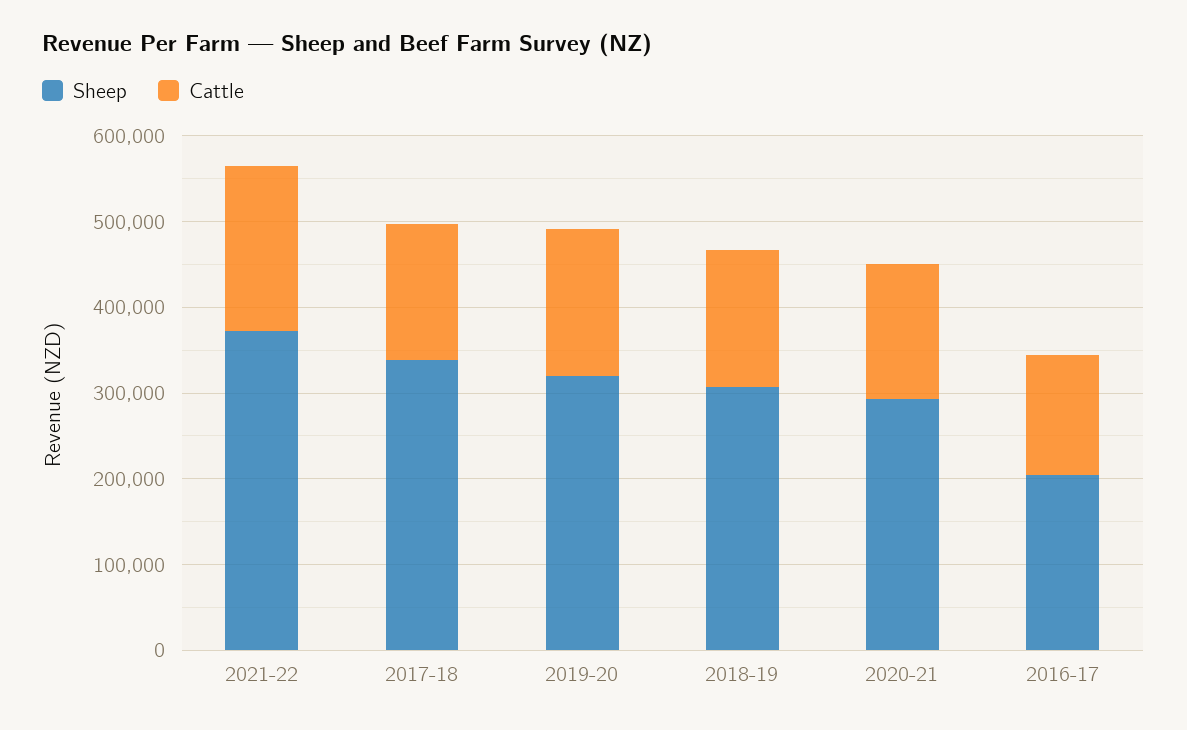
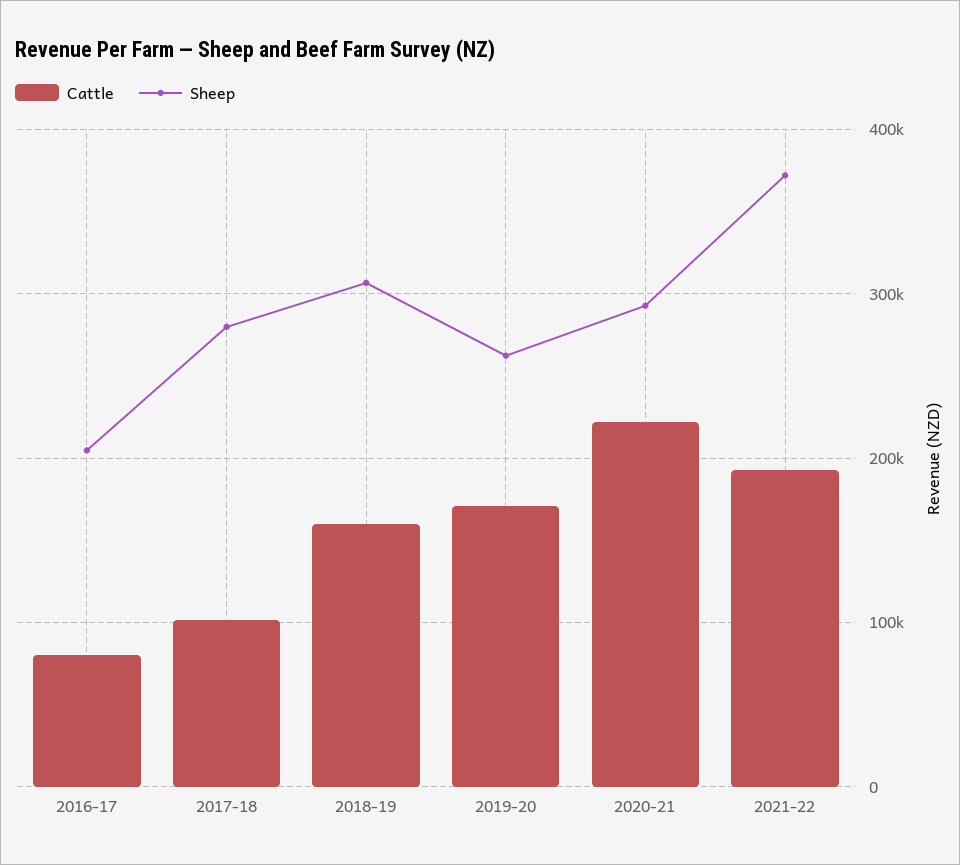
Sheep, 2017-18: 340000 -> 280000
Cattle, 2017-18: 160000 -> 100000
Sheep, 2019-20: 320000 -> 260000
Cattle, 2020-21: 160000 -> 220000
Cattle, 2016-17: 140000 -> 80000

